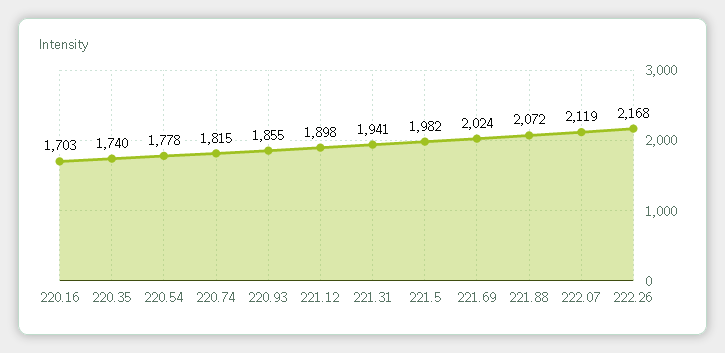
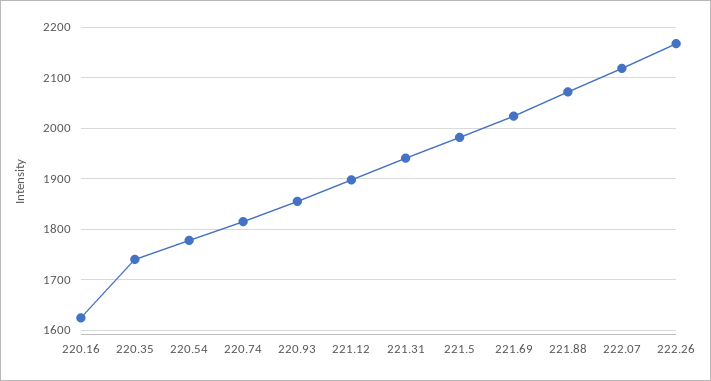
220.16: 1703 -> 1620

